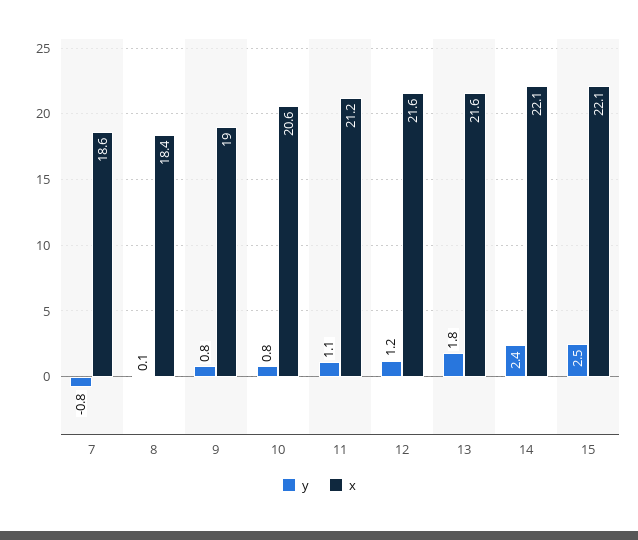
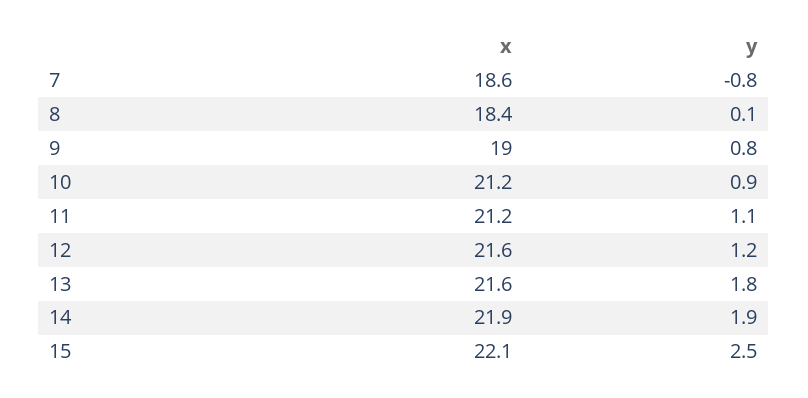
y, 10: 0.8 -> 0.9
x, 10: 20.6 -> 21.2
y, 14: 2.4 -> 1.9
x, 14: 22.1 -> 21.9

